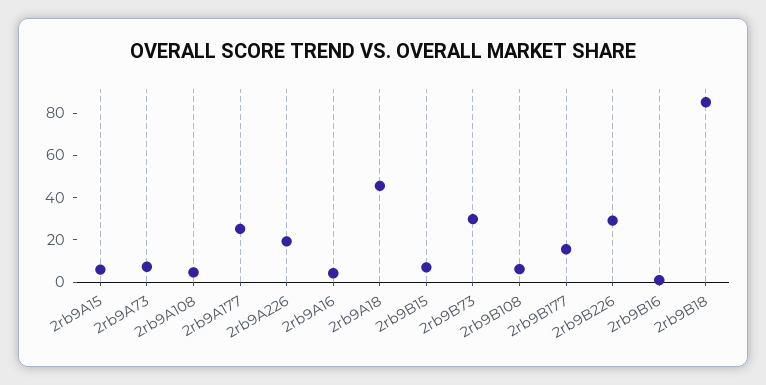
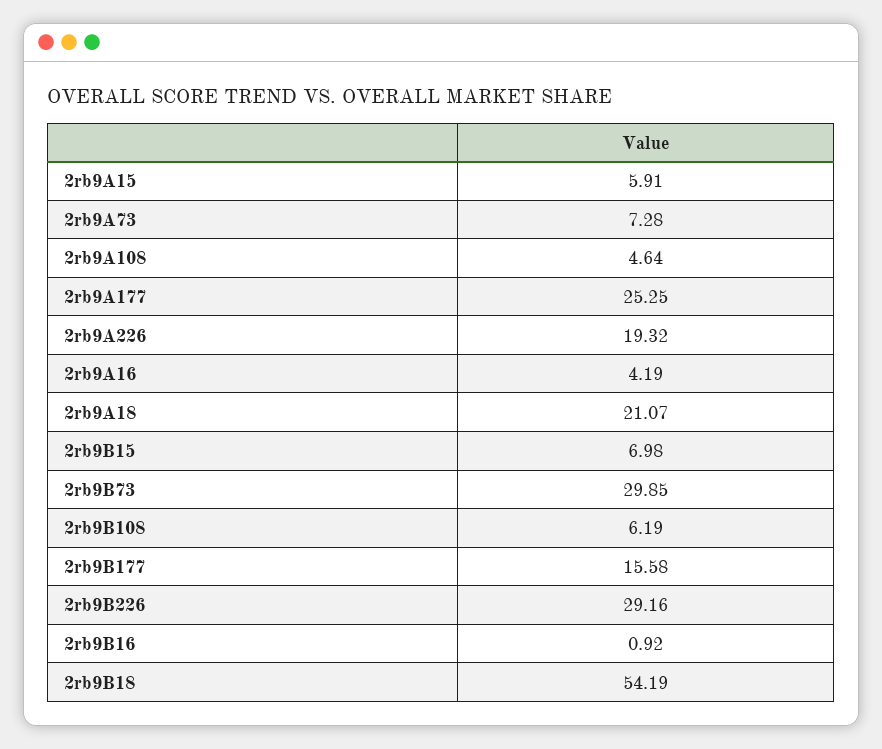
2rb9A18: 45 -> 21.07
2rb9B18: 85 -> 54.19

